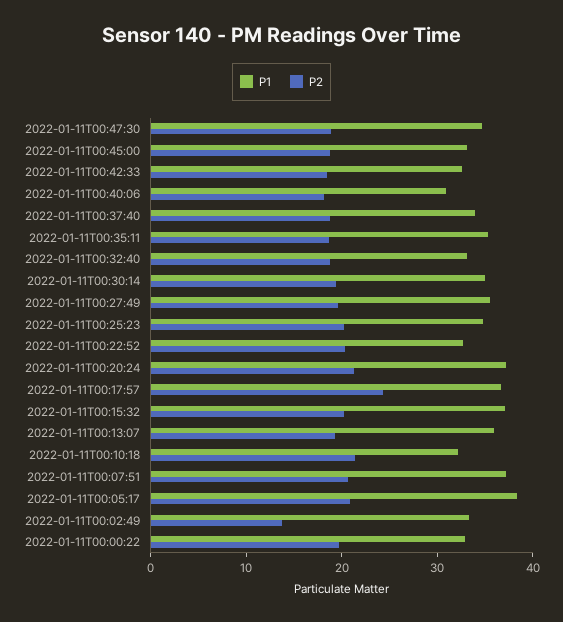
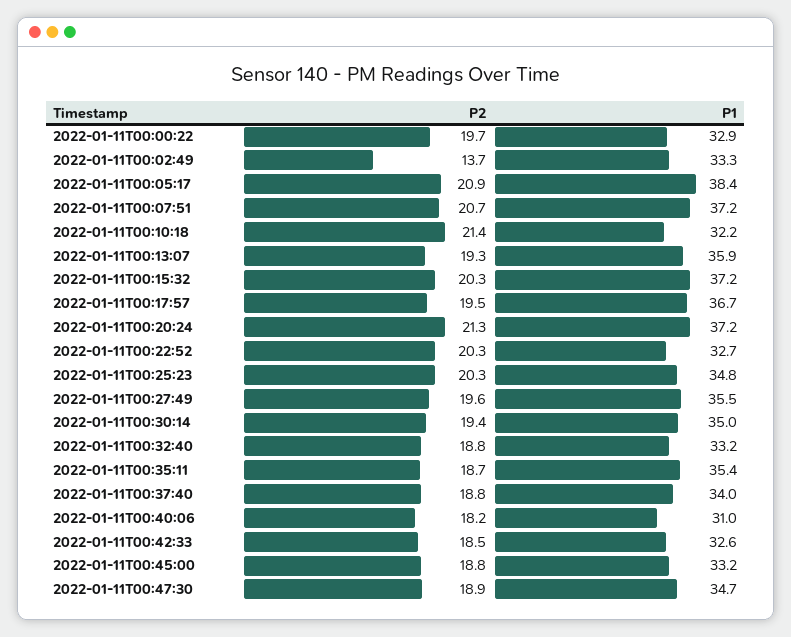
P2, 2022-01-11T00:17:57: 24 -> 19.5

